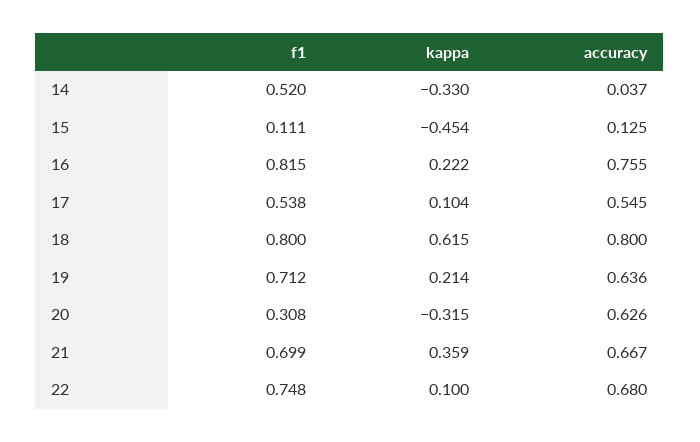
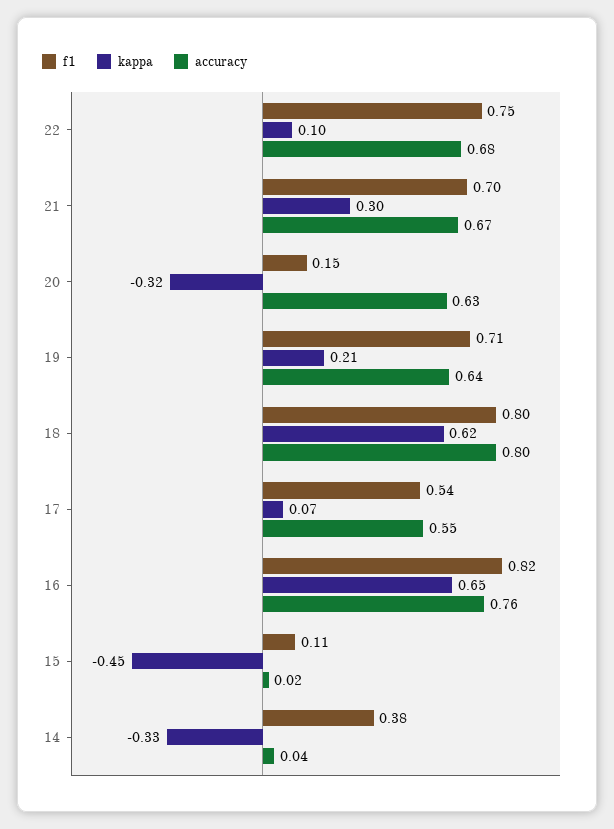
f1, 14: 0.52 -> 0.38
accuracy, 15: 0.125 -> 0.02
kappa, 16: 0.222 -> 0.65
kappa, 17: 0.104 -> 0.07
f1, 20: 0.308 -> 0.15
kappa, 21: 0.359 -> 0.3

